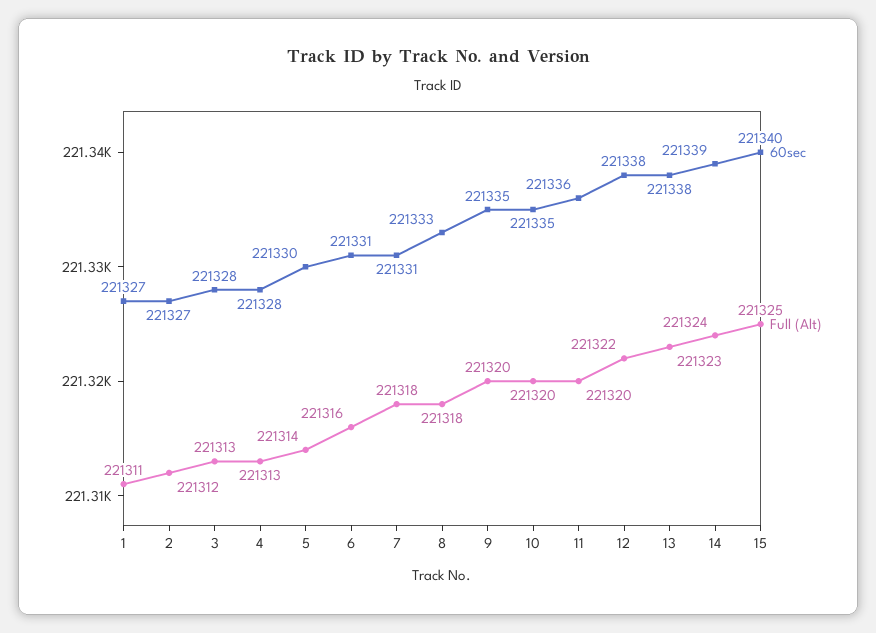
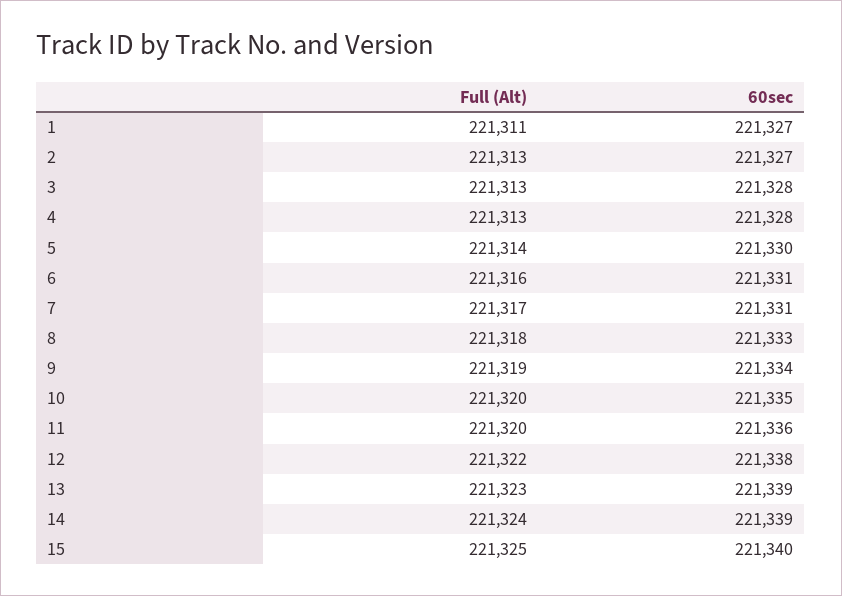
Full (Alt), 2: 221312 -> 221313
Full (Alt), 7: 221318 -> 221317
60sec, 9: 221335 -> 221334
Full (Alt), 9: 221320 -> 221319
60sec, 13: 221338 -> 221339

